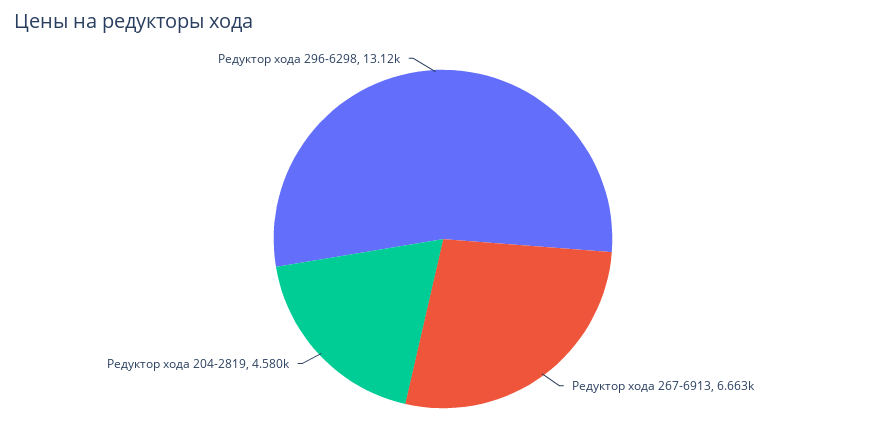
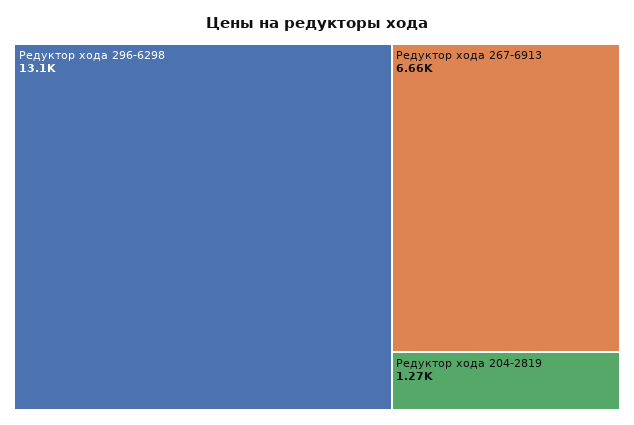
Редуктор хода 204-2819: 4580 -> 1270

